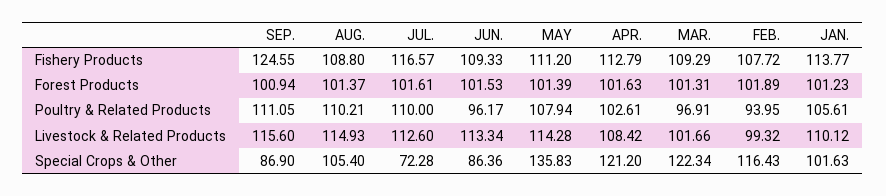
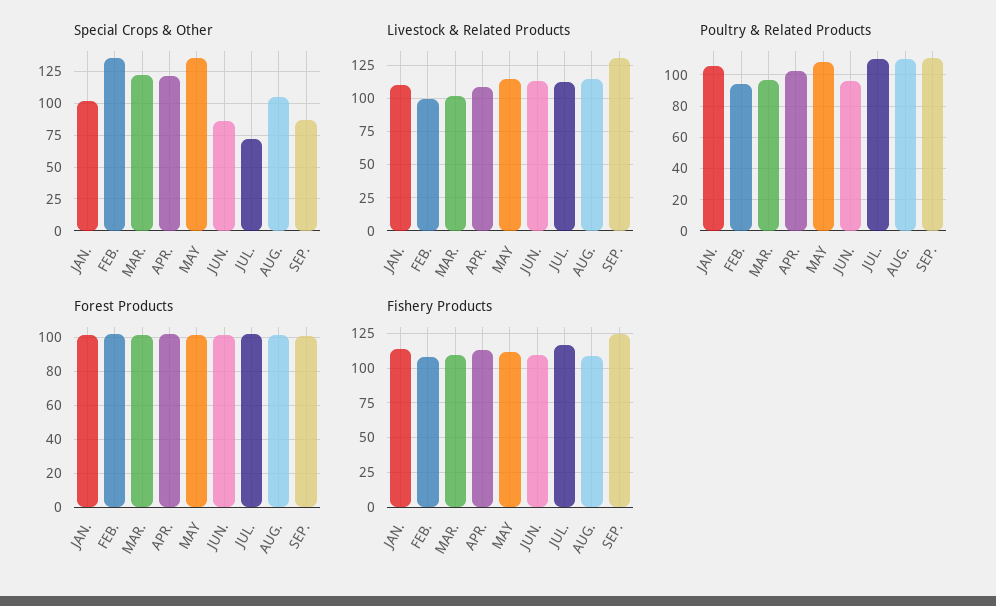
Livestock & Related Products, SEP.: 115.6 -> 130
Special Crops & Other, FEB.: 116.43 -> 135

